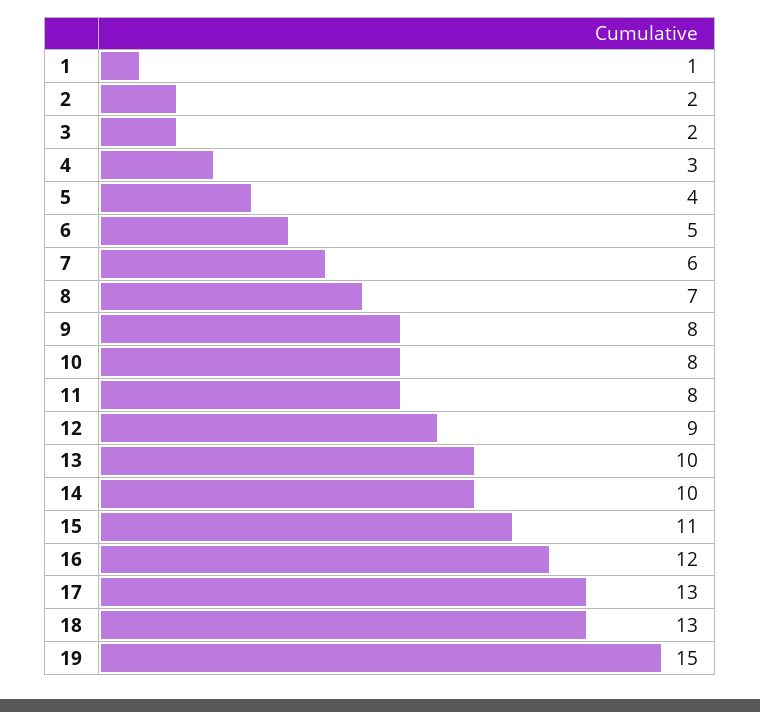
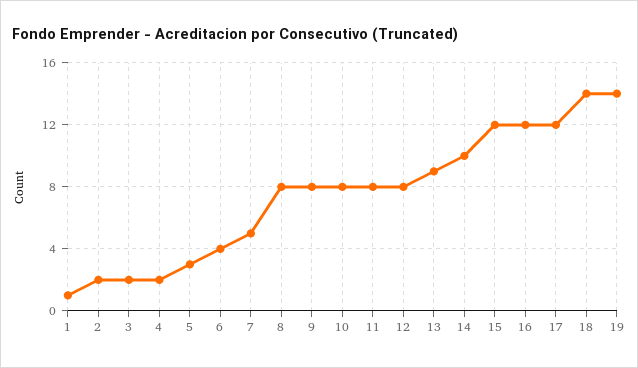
4: 3 -> 2
5: 4 -> 3
6: 5 -> 4
7: 6 -> 5
8: 7 -> 8
12: 9 -> 8
13: 10 -> 9
15: 11 -> 12
17: 13 -> 12
18: 13 -> 14
19: 15 -> 14

